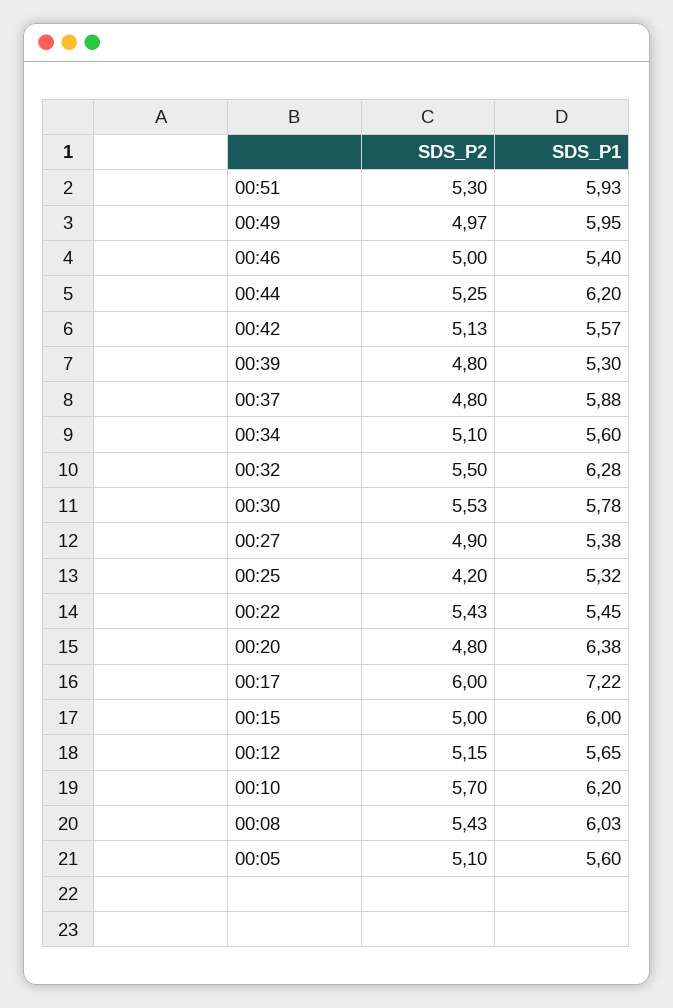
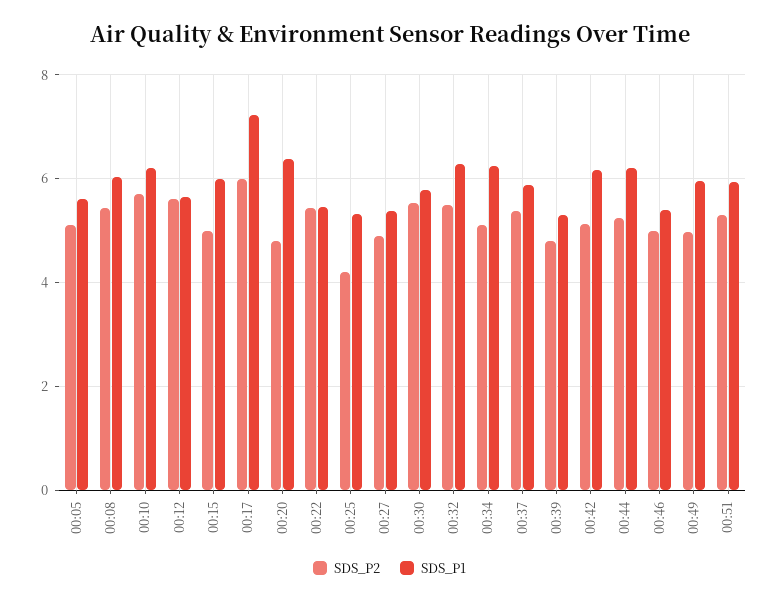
SDS_P1, 00:42: 5.57 -> 6.2
SDS_P2, 00:37: 4.8 -> 5.4
SDS_P1, 00:34: 5.6 -> 6.2
SDS_P2, 00:12: 5.15 -> 5.6

